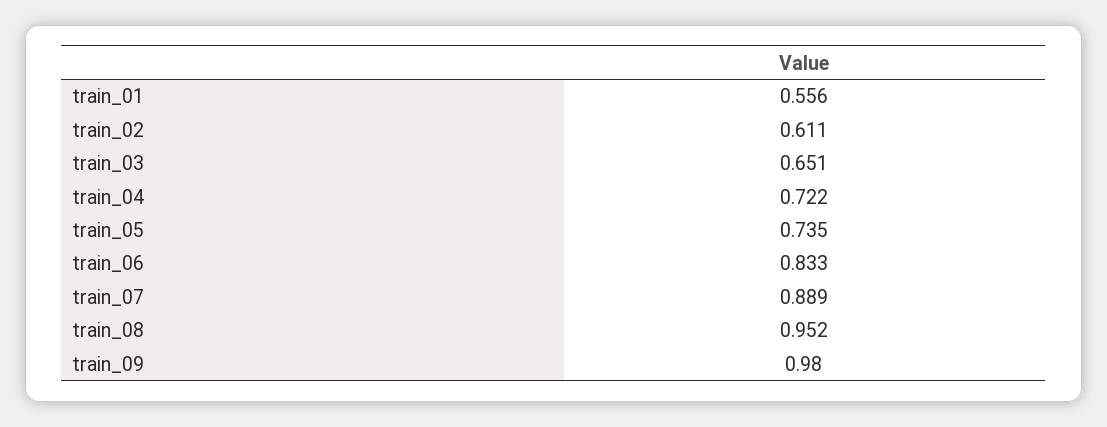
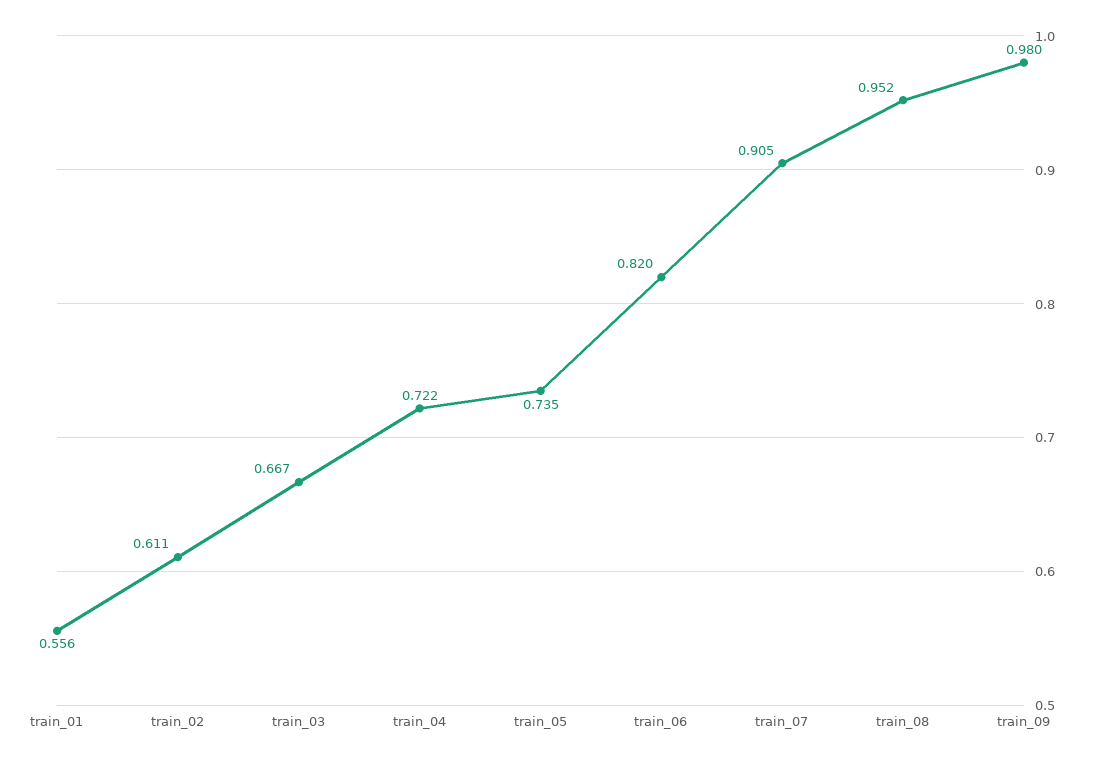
train_03: 0.651 -> 0.667
train_06: 0.833 -> 0.82
train_07: 0.889 -> 0.905

